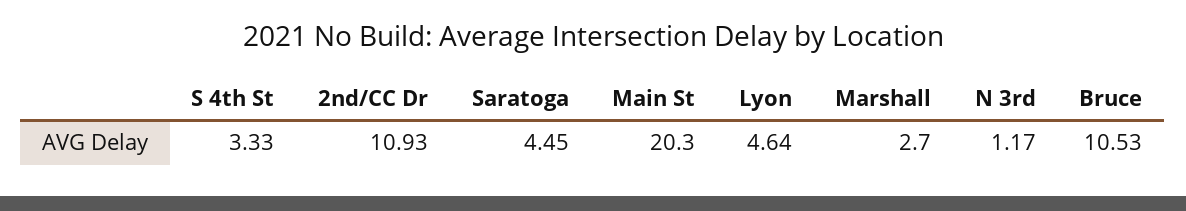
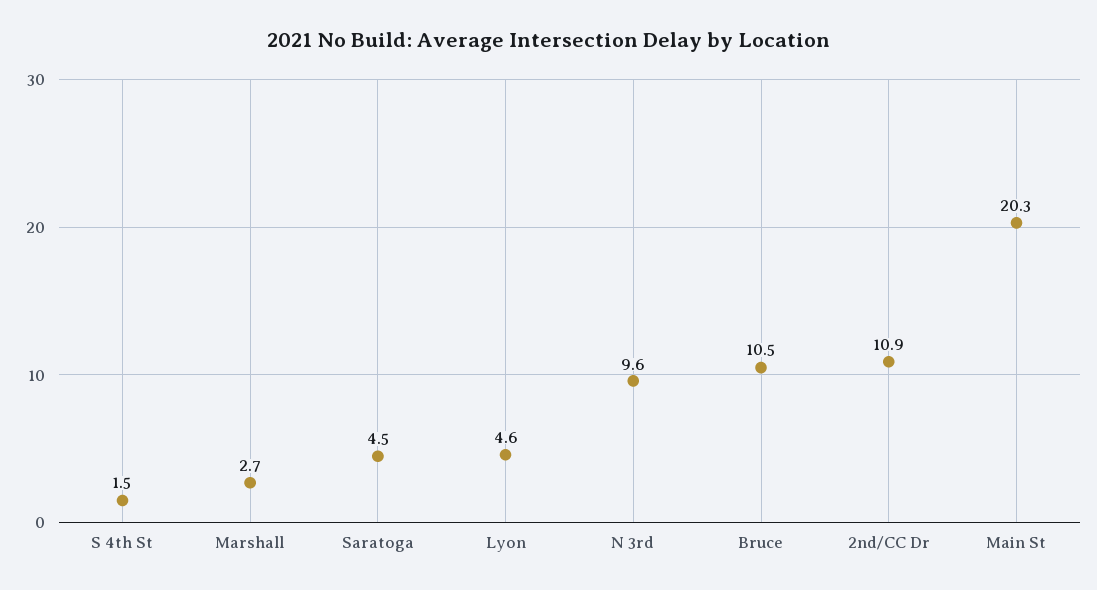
S 4th St: 3.33 -> 1.5
N 3rd: 1.17 -> 9.6

